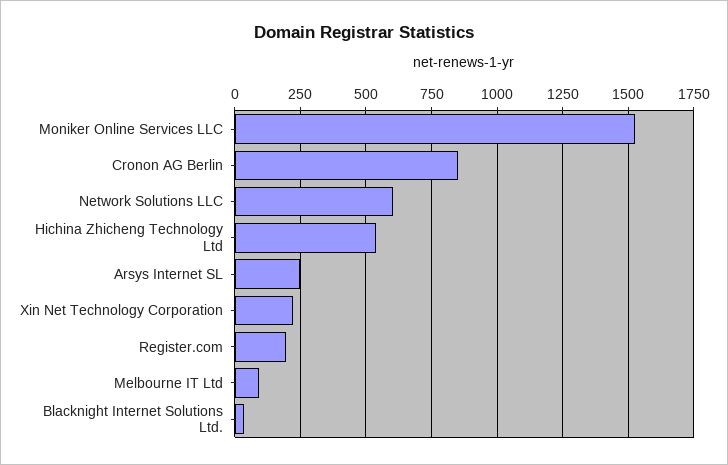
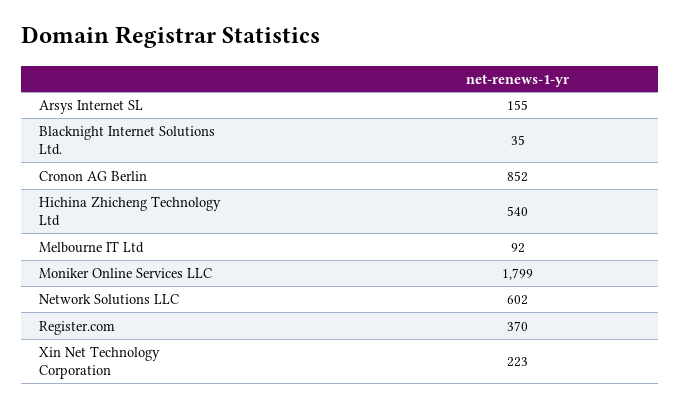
Moniker Online Services LLC: 1525 -> 1799
Arsys Internet SL: 250 -> 155
Register.com: 200 -> 370

